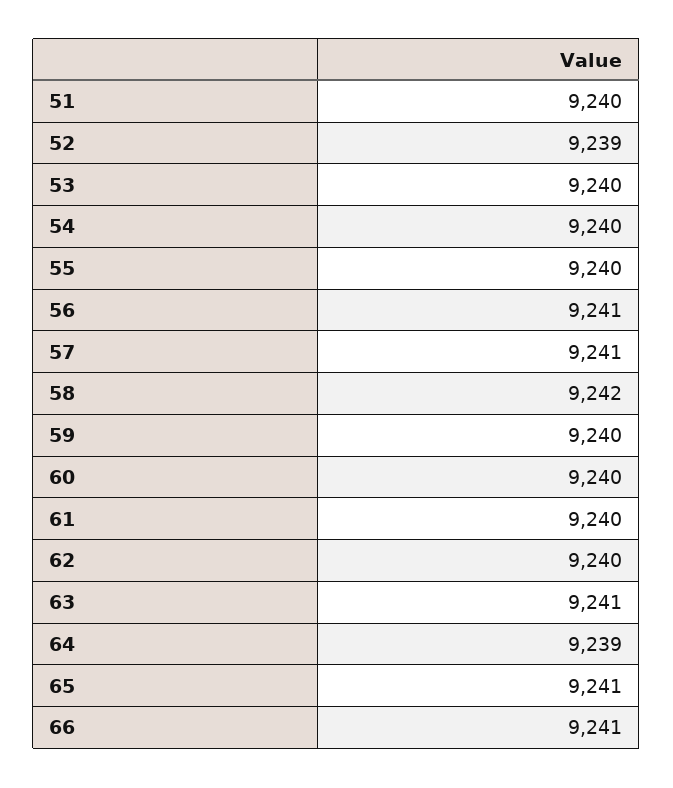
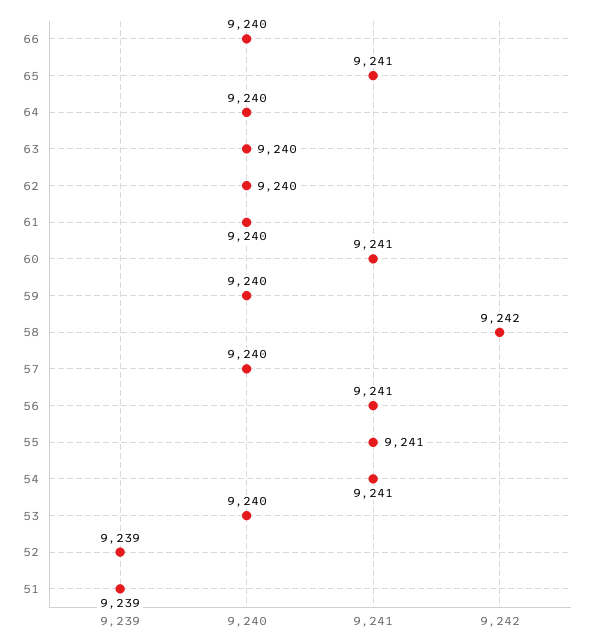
51: 9240 -> 9239
54: 9240 -> 9241
55: 9240 -> 9241
57: 9241 -> 9240
60: 9240 -> 9241
63: 9241 -> 9240
64: 9239 -> 9240
66: 9241 -> 9240

